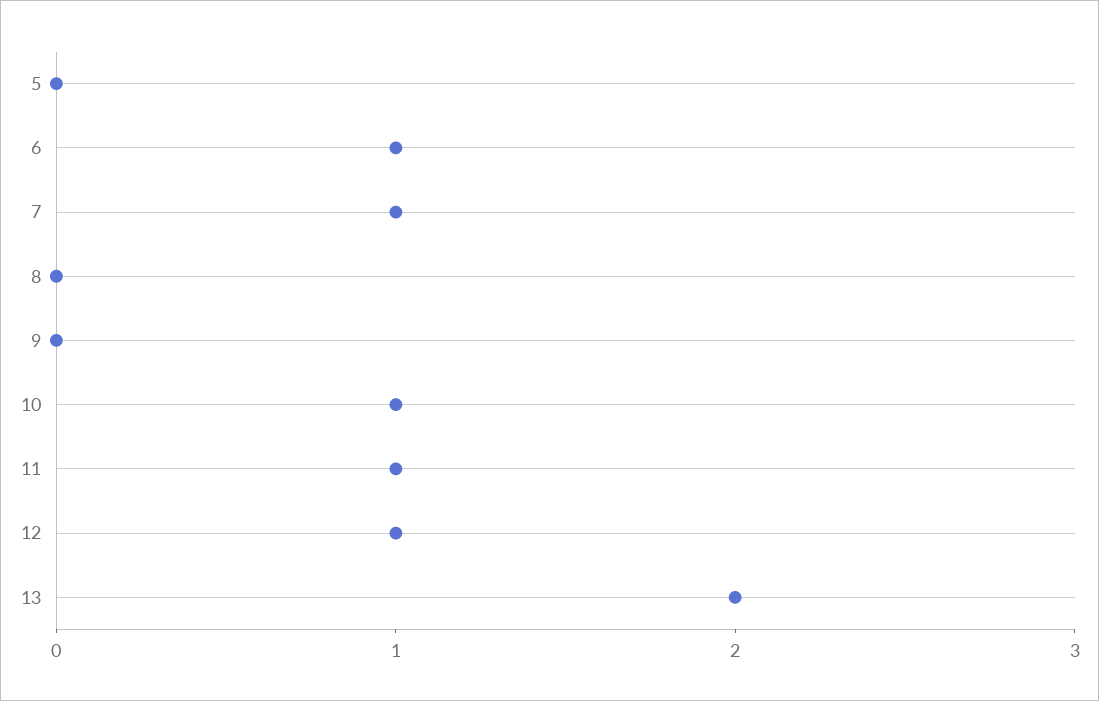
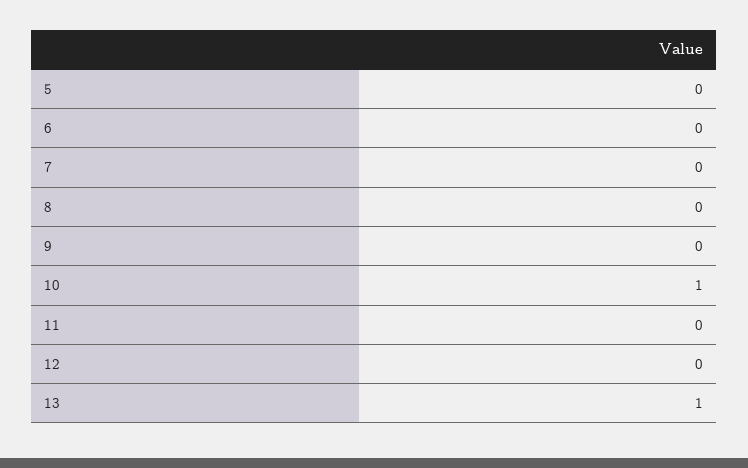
6: 1 -> 0
7: 1 -> 0
11: 1 -> 0
12: 1 -> 0
13: 2 -> 1

